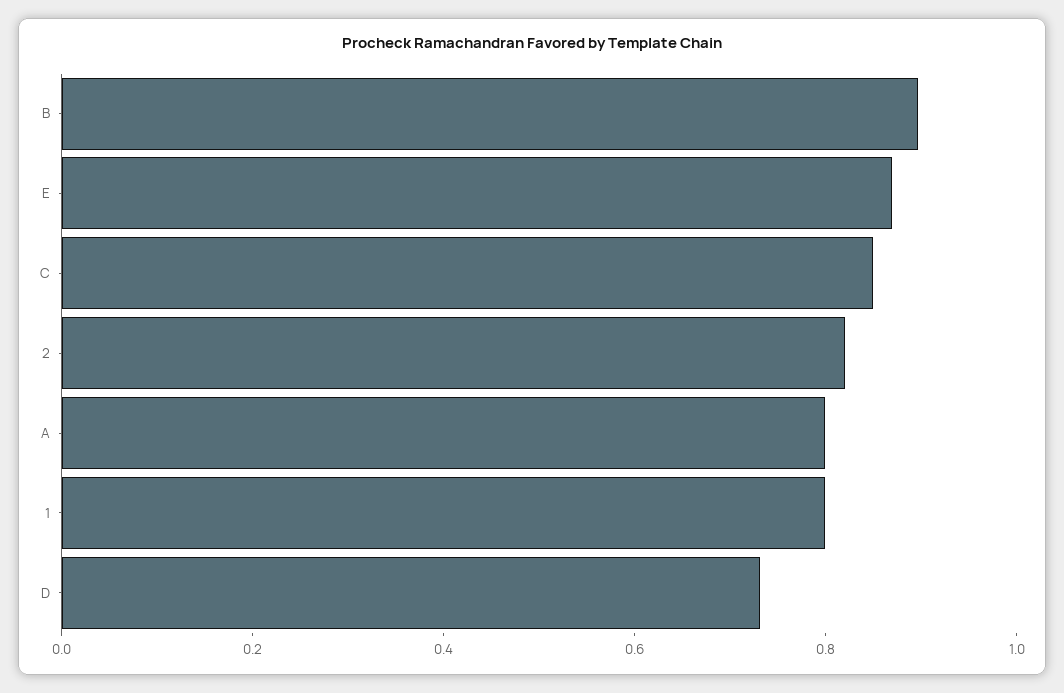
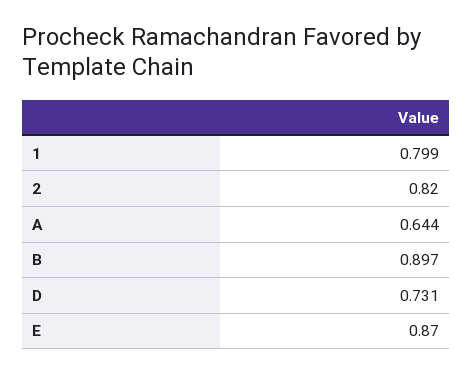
C: 0.85 -> none
A: 0.8 -> 0.644

